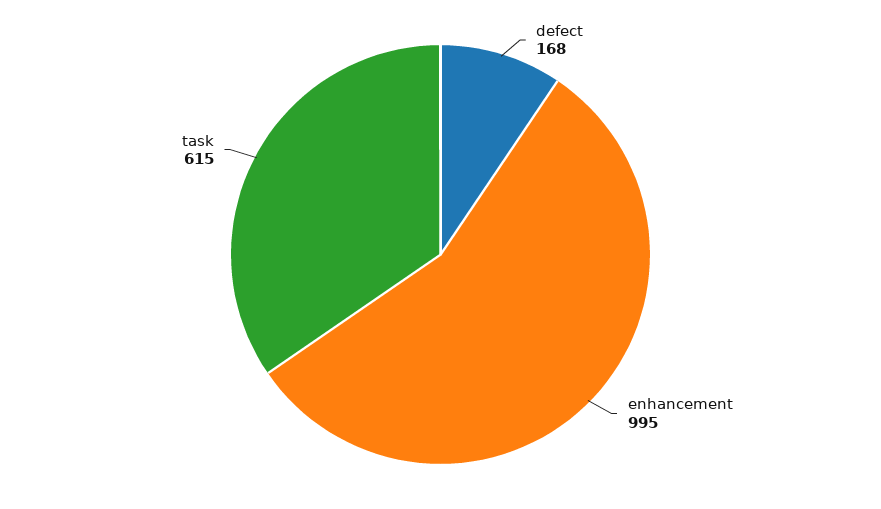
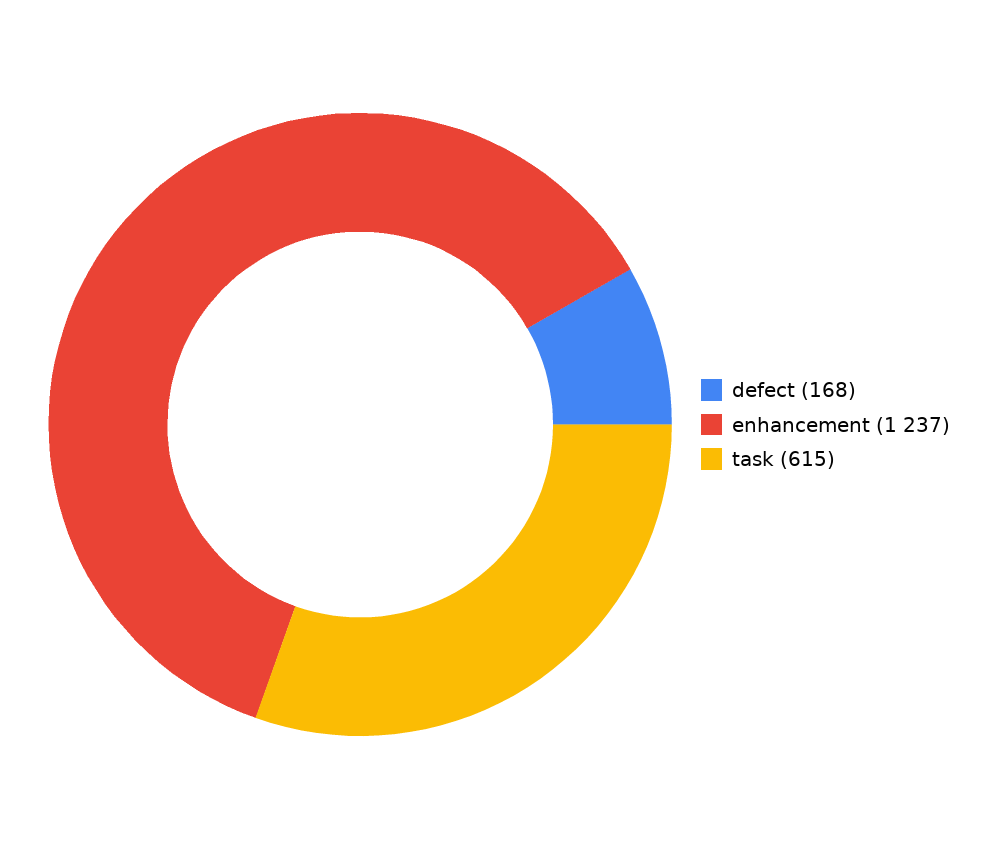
enhancement: 995 -> 1237

